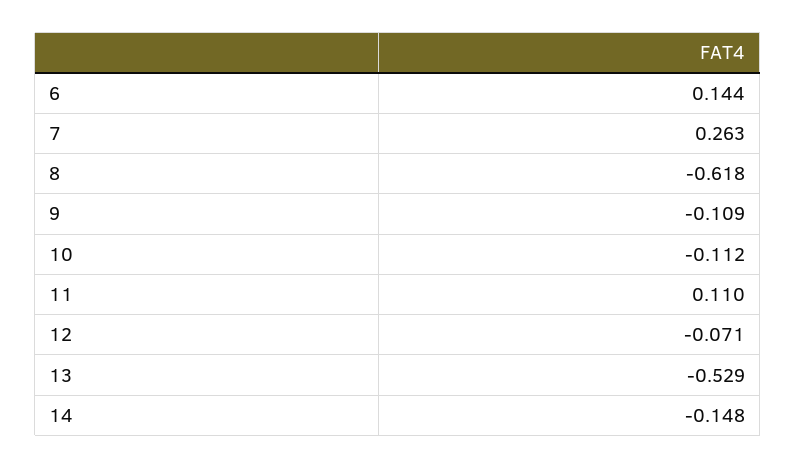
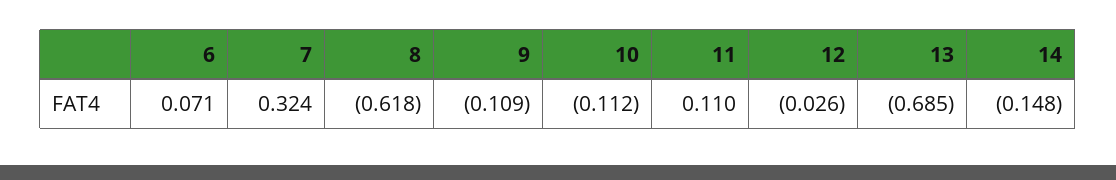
6: 0.144 -> 0.071
7: 0.263 -> 0.324
12: -0.071 -> -0.026
13: -0.529 -> -0.685

